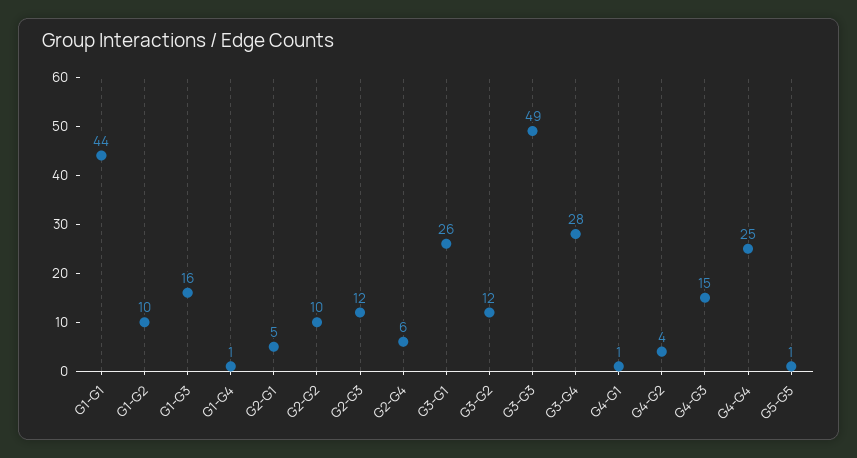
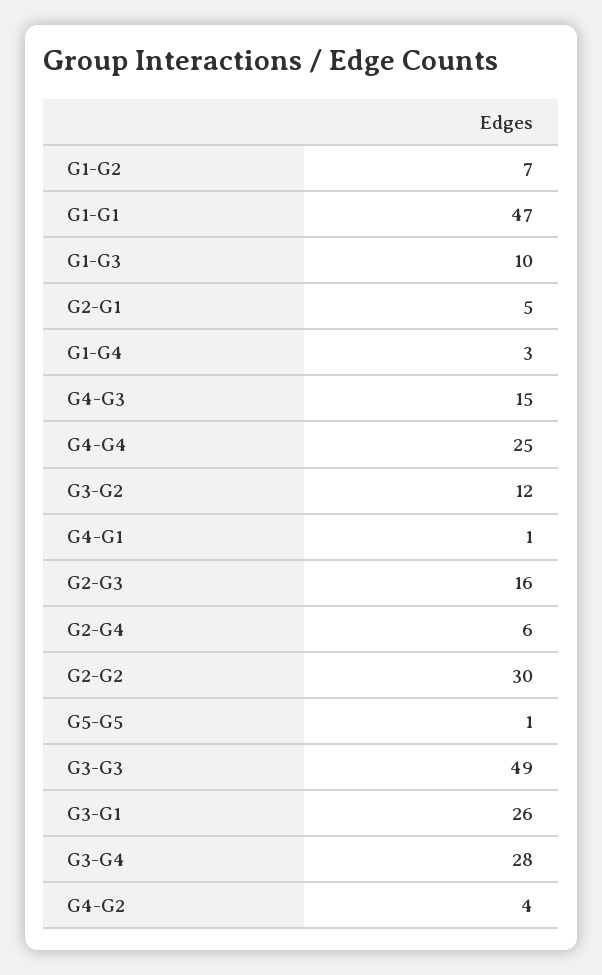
G1-G1: 44 -> 47
G1-G2: 10 -> 7
G1-G3: 16 -> 10
G1-G4: 1 -> 3
G2-G2: 10 -> 30
G2-G3: 12 -> 16

